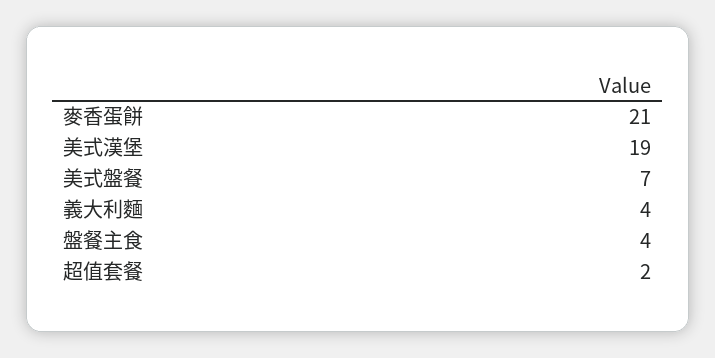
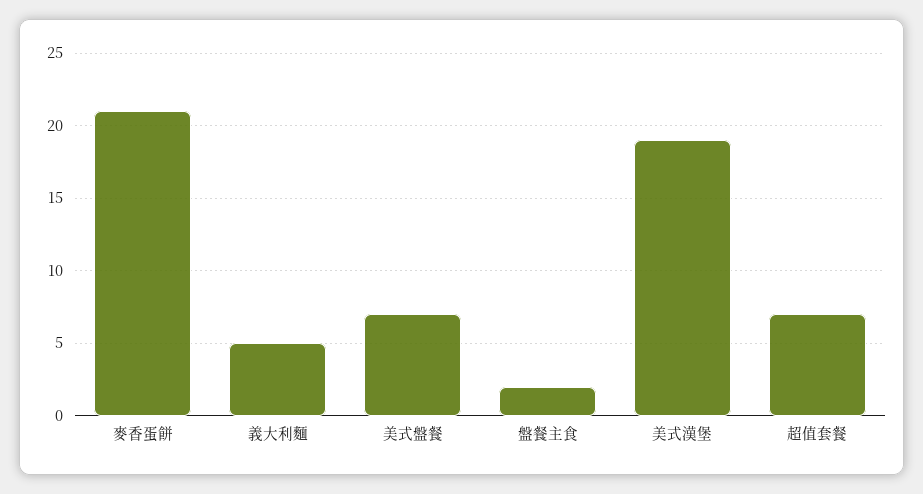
義大利麵: 4 -> 5
盤餐主食: 4 -> 2
超值套餐: 2 -> 7

